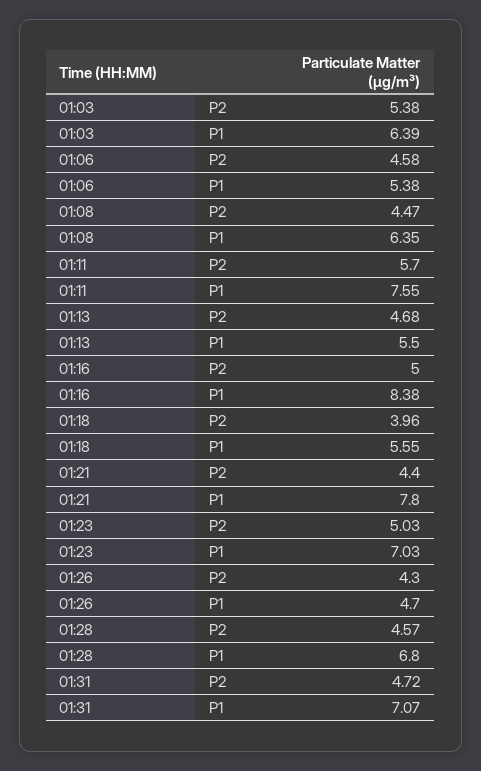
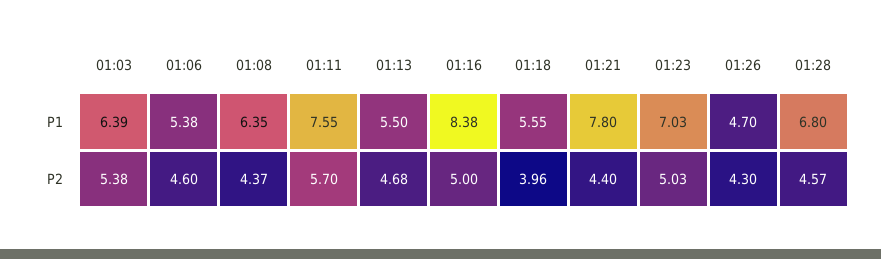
01:06, P2: 4.58 -> 4.6
01:08, P2: 4.47 -> 4.37
01:31, P2: 4.72 -> none
01:31, P1: 7.07 -> none

